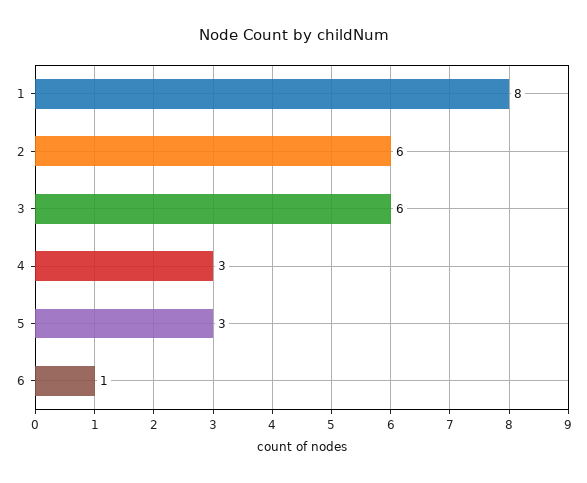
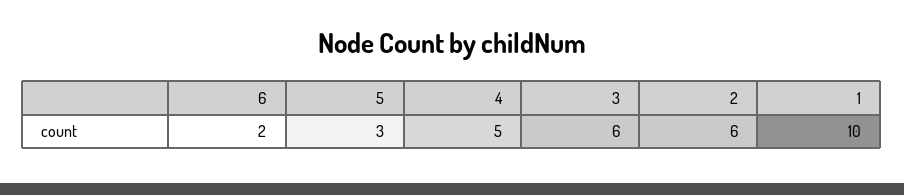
1: 8 -> 10
4: 3 -> 5
6: 1 -> 2

